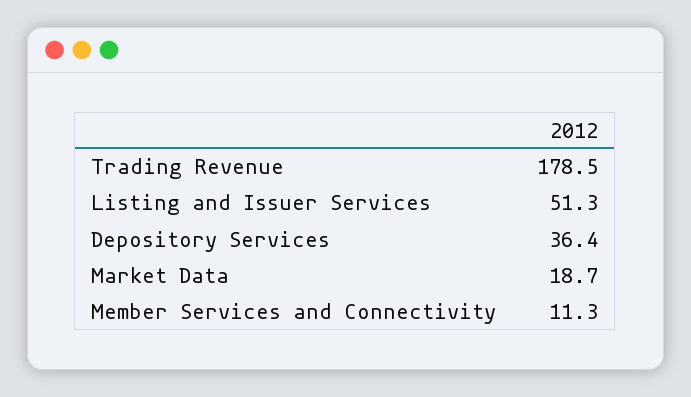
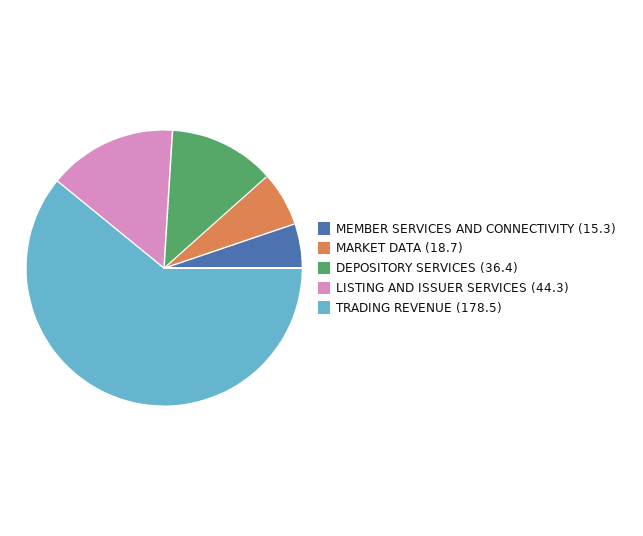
Listing and Issuer Services: 51.3 -> 44.3
Member Services and Connectivity: 11.3 -> 15.3

